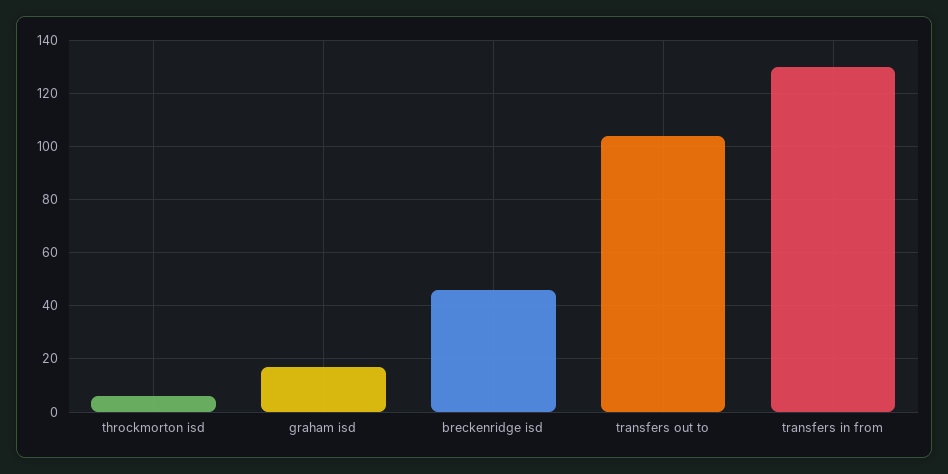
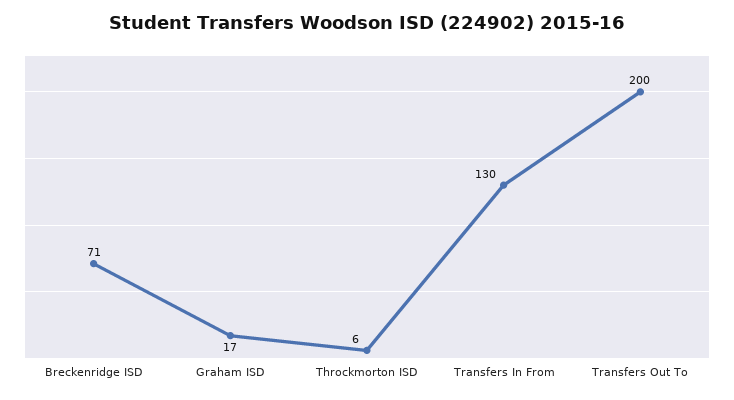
breckenridge isd: 45 -> 71
transfers out to: 105 -> 200

